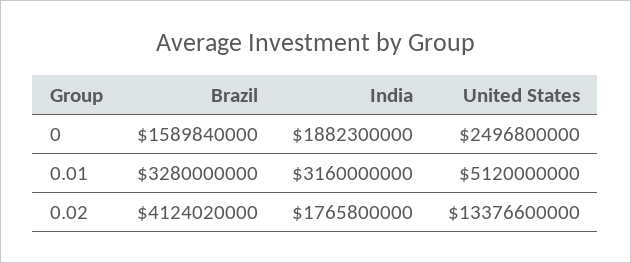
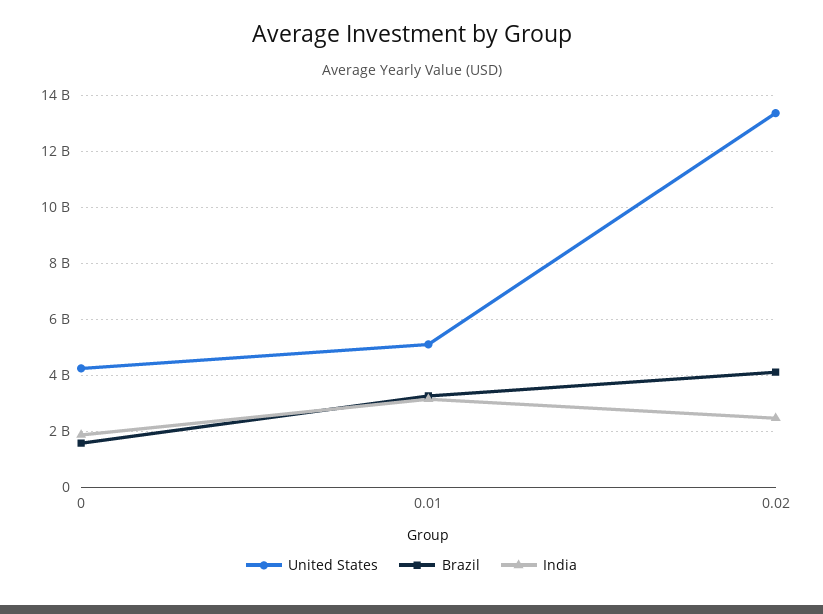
United States, 0: 2496800000 -> 4250000000
India, 0.02: 1765800000 -> 2500000000

